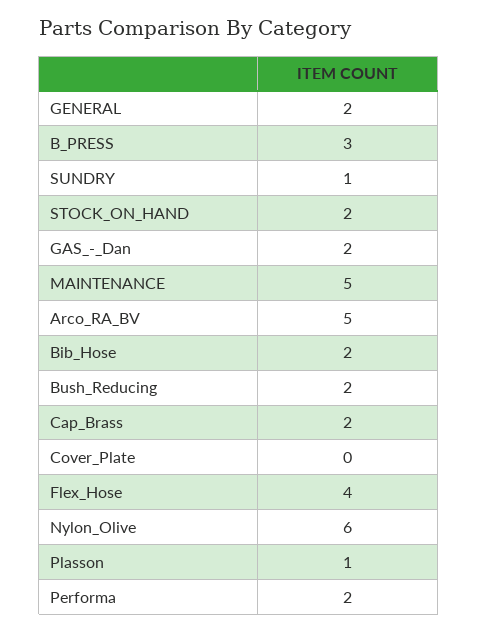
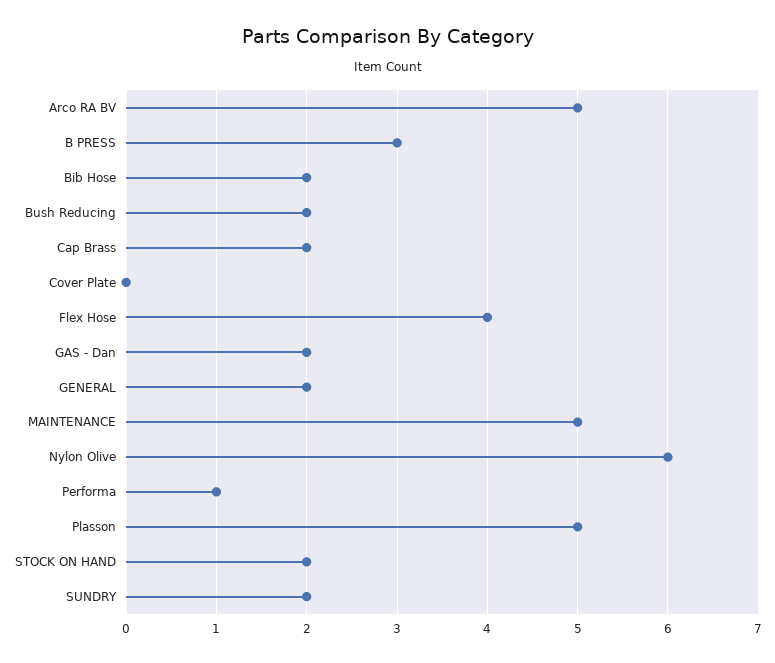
SUNDRY: 1 -> 2
Plasson: 1 -> 5
Performa: 2 -> 1

